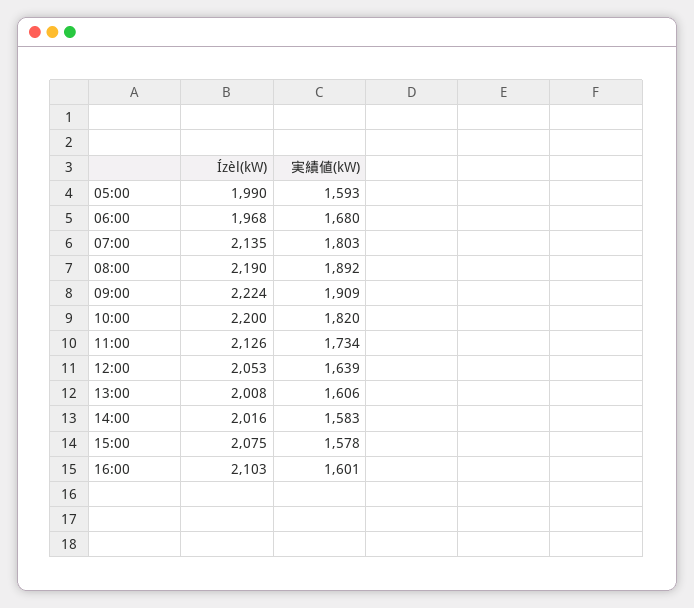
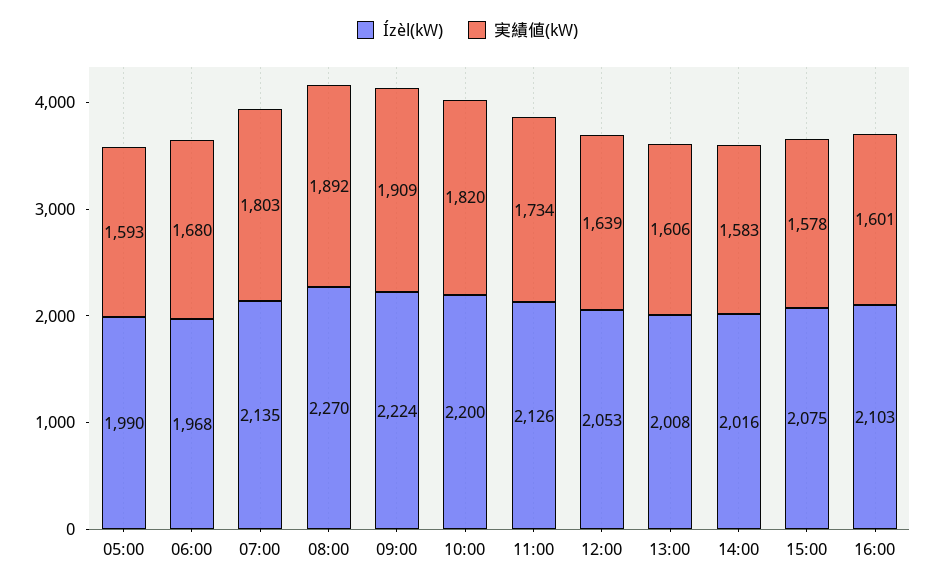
Ízèl(kW), 08:00: 2190 -> 2270

